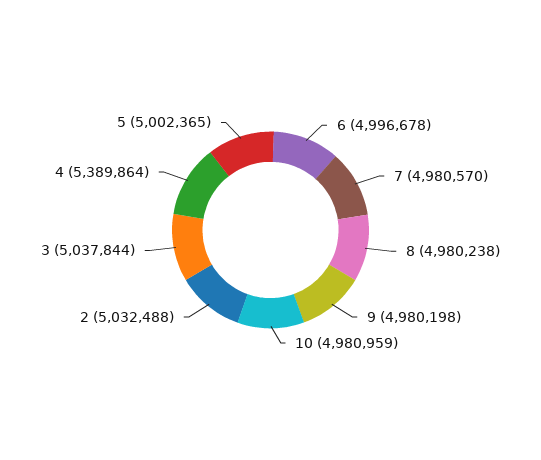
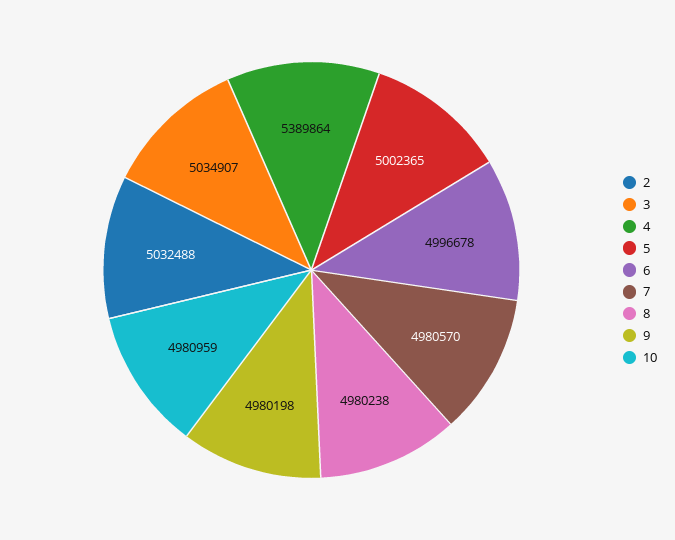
3: 5037844 -> 5034907

